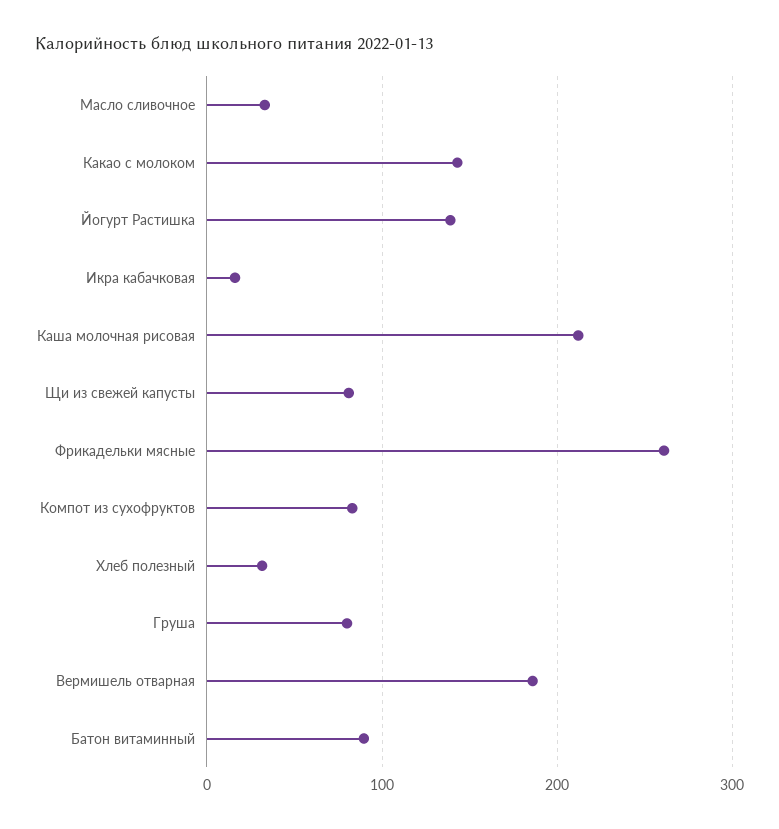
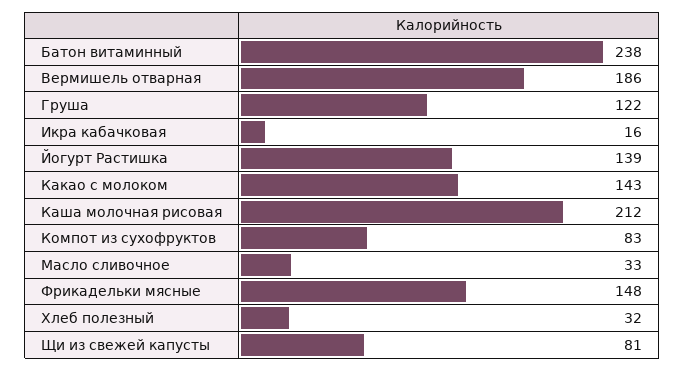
Фрикадельки мясные: 260 -> 148
Груша: 80 -> 122
Батон витаминный: 90 -> 238

